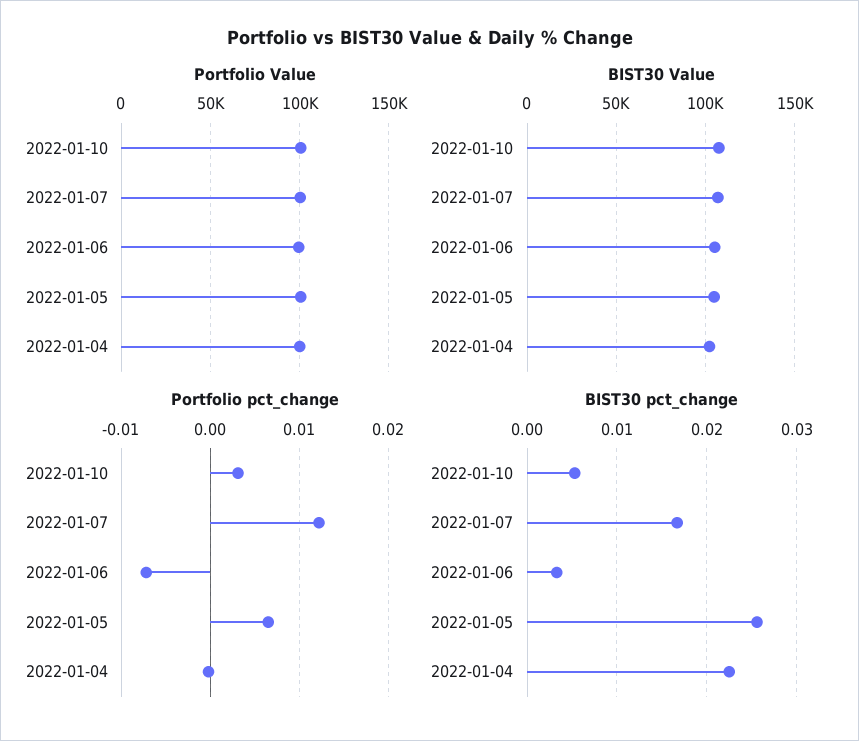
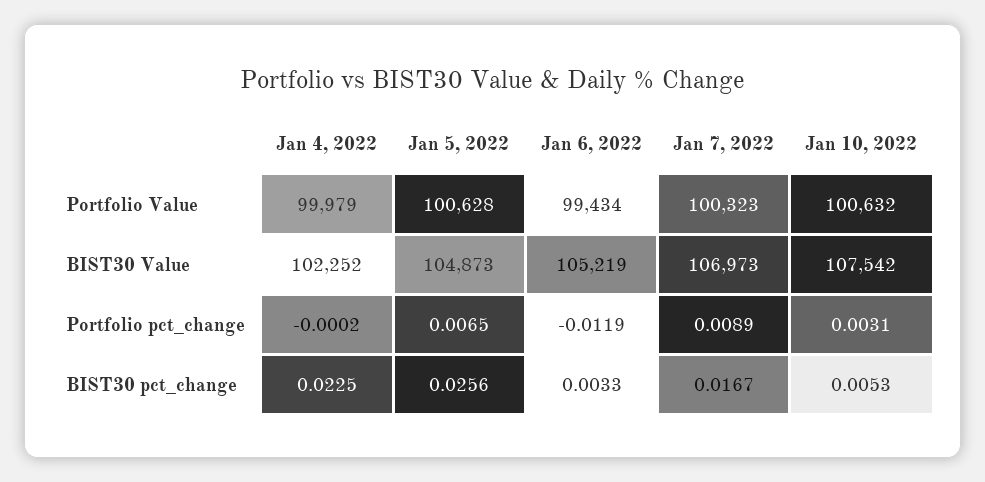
Portfolio pct_change, 2022-01-07: 0.012 -> 0.0089
Portfolio pct_change, 2022-01-06: -0.007 -> -0.0119

